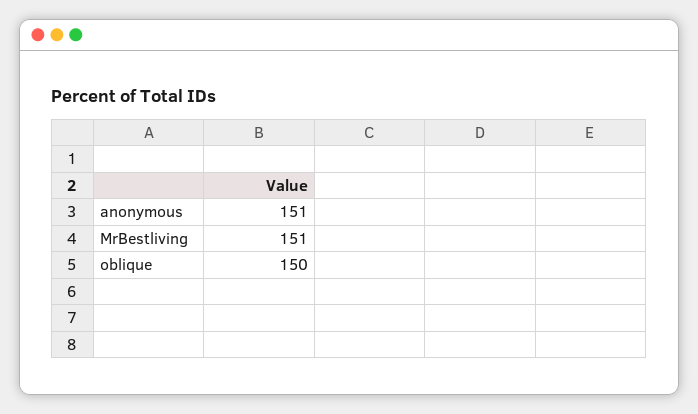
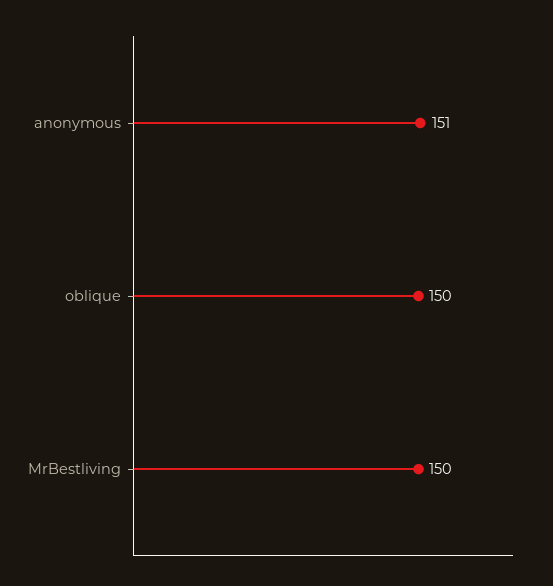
MrBestliving: 151 -> 150

